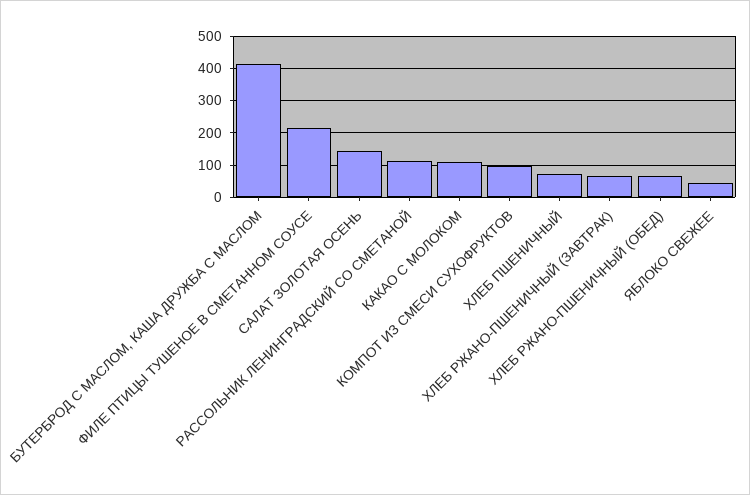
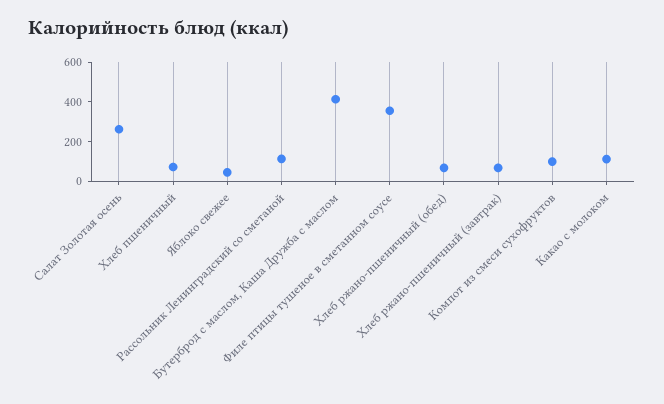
ФИЛЕ ПТИЦЫ ТУШЕНОЕ В СМЕТАННОМ СОУСЕ: 220 -> 350
САЛАТ ЗОЛОТАЯ ОСЕНЬ: 140 -> 250

